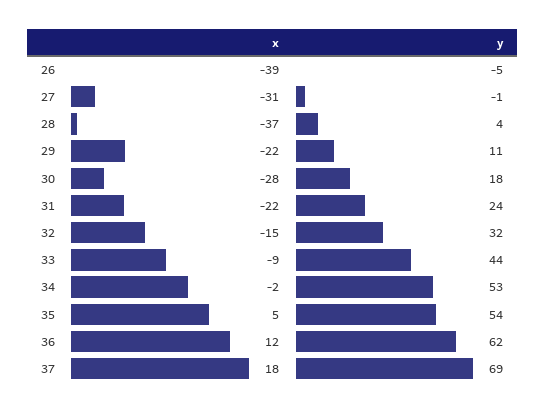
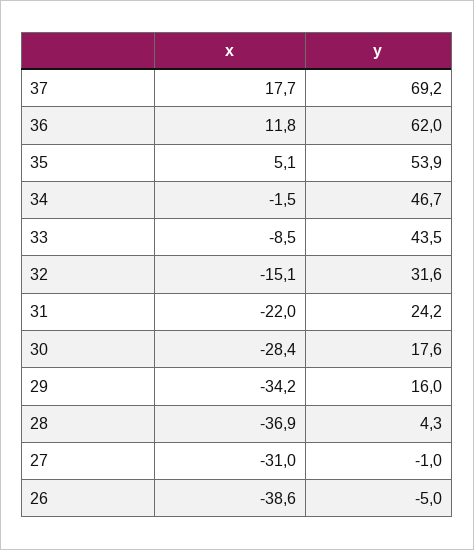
x, 29: -22 -> -34.2
y, 29: 11 -> 16
y, 34: 53 -> 46.7

